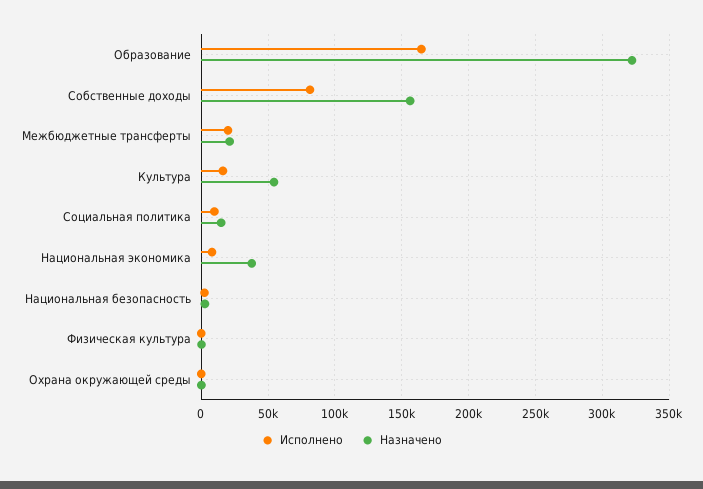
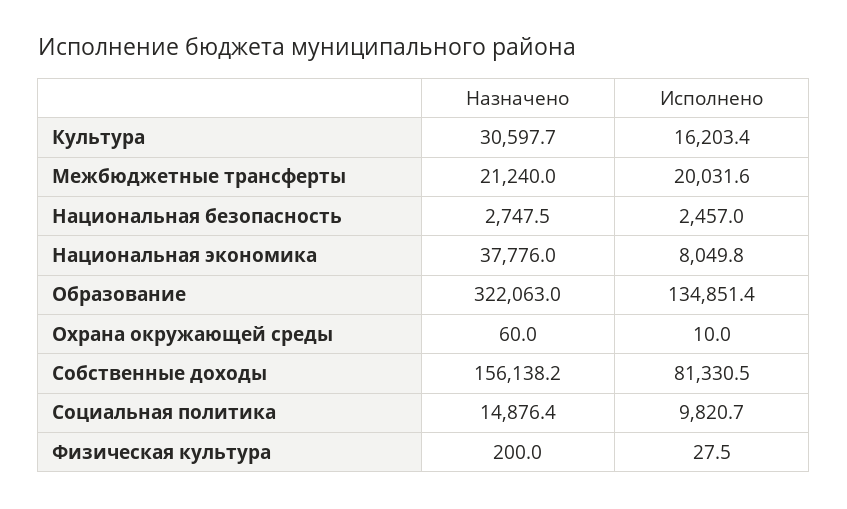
Исполнено, Образование: 165000 -> 134851.4
Назначено, Культура: 55000 -> 30597.7

